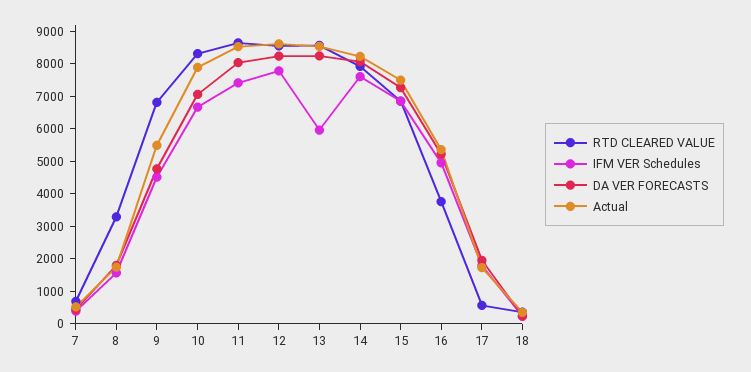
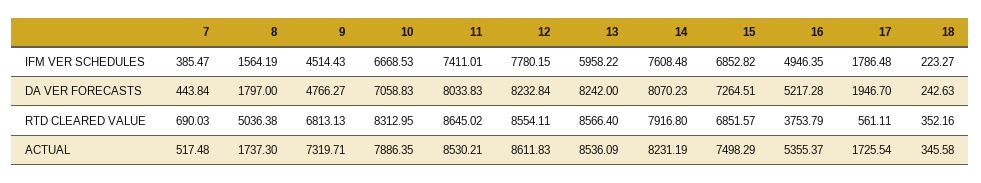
RTD CLEARED VALUE, 8: 3250 -> 5036.38
Actual, 9: 5500 -> 7319.71

